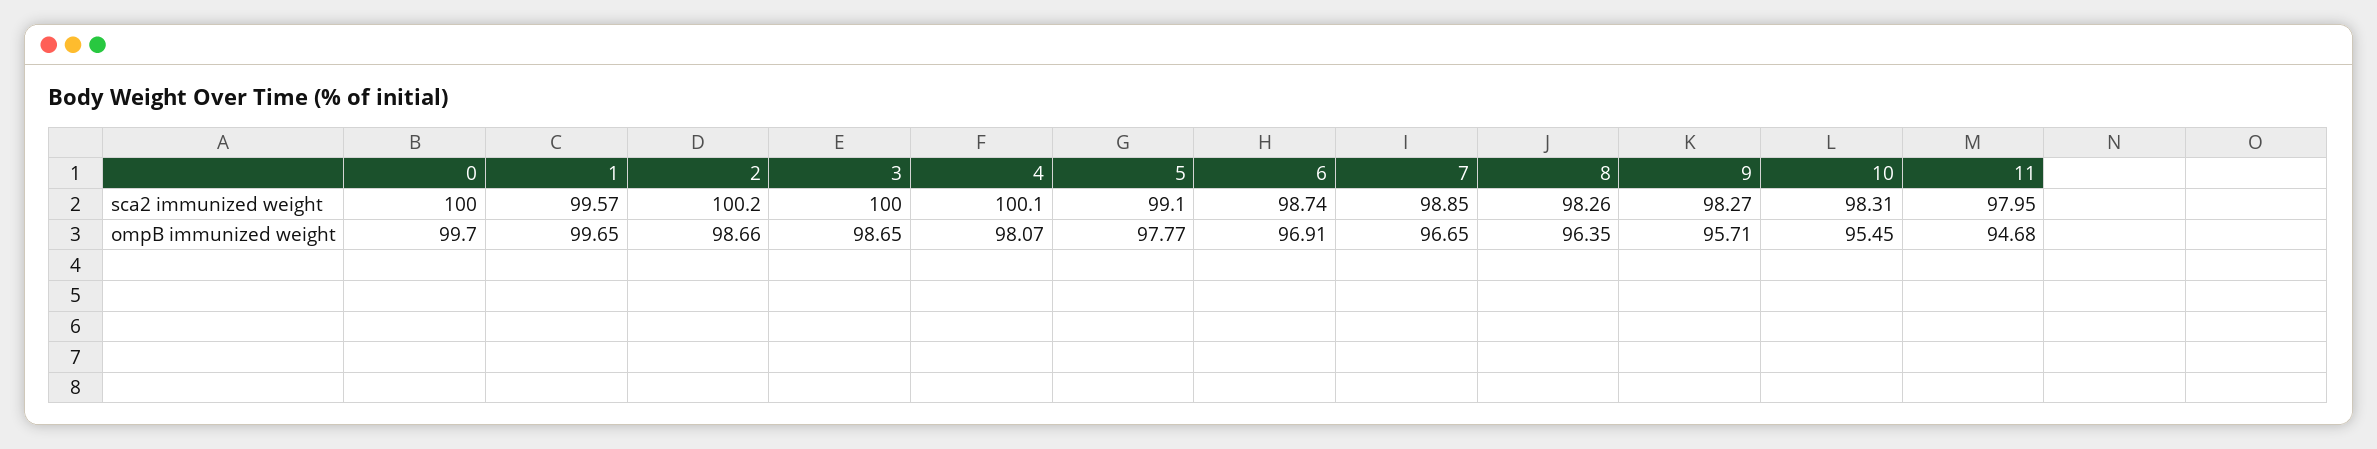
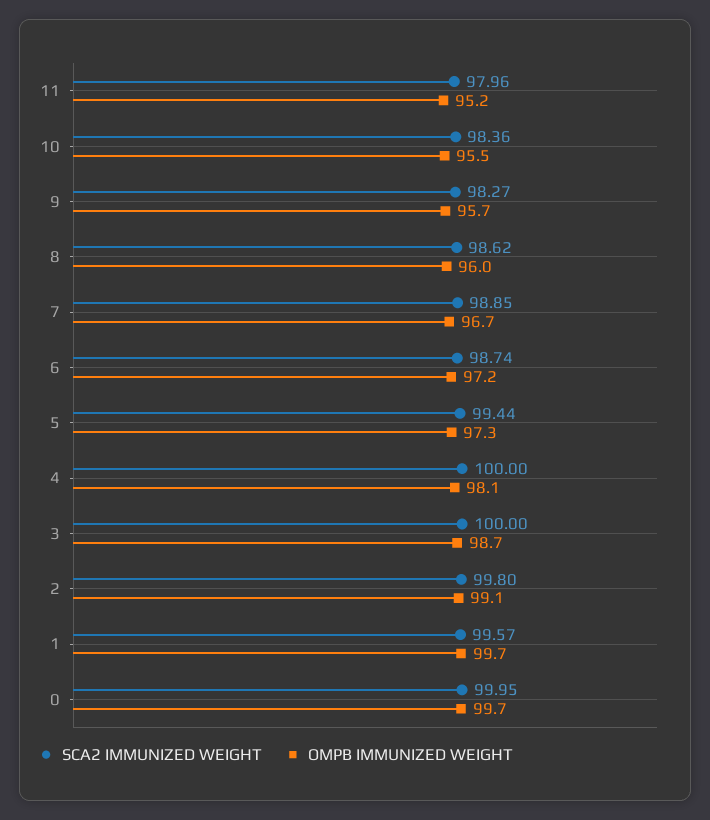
sca2 immunized weight, 0: 100 -> 99.95
sca2 immunized weight, 2: 100.2 -> 99.8
sca2 immunized weight, 4: 100.1 -> 100
sca2 immunized weight, 5: 99.1 -> 99.44
sca2 immunized weight, 8: 98.26 -> 98.62
sca2 immunized weight, 10: 98.31 -> 98.36
sca2 immunized weight, 11: 97.95 -> 97.96
ompB immunized weight, 2: 98.66 -> 99.1
ompB immunized weight, 5: 97.77 -> 97.3
ompB immunized weight, 6: 96.91 -> 97.2
ompB immunized weight, 8: 96.35 -> 96
ompB immunized weight, 11: 94.68 -> 95.2

